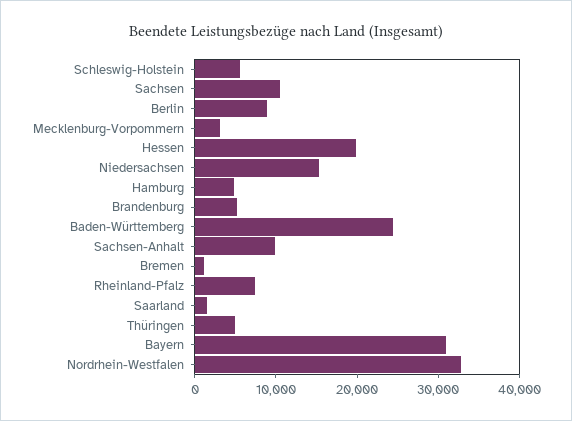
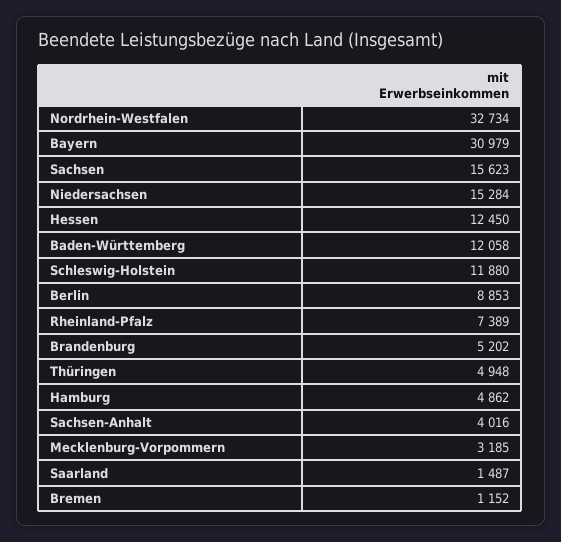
Schleswig-Holstein: 6000 -> 11880
Sachsen: 10000 -> 15623
Hessen: 20000 -> 12450
Baden-Württemberg: 24000 -> 12058
Sachsen-Anhalt: 10000 -> 4016

